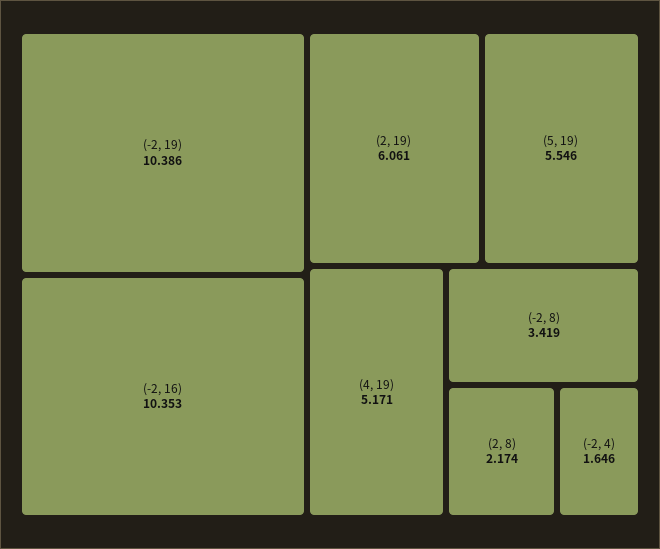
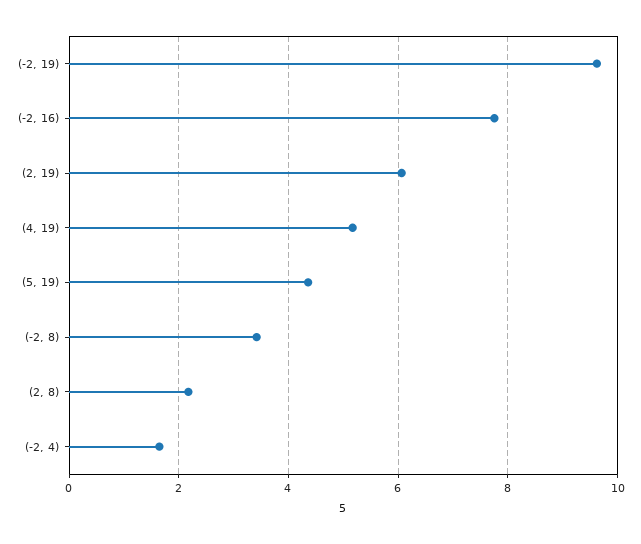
(-2, 19): 10.386 -> 9.6
(-2, 16): 10.353 -> 7.8
(5, 19): 5.546 -> 4.4

